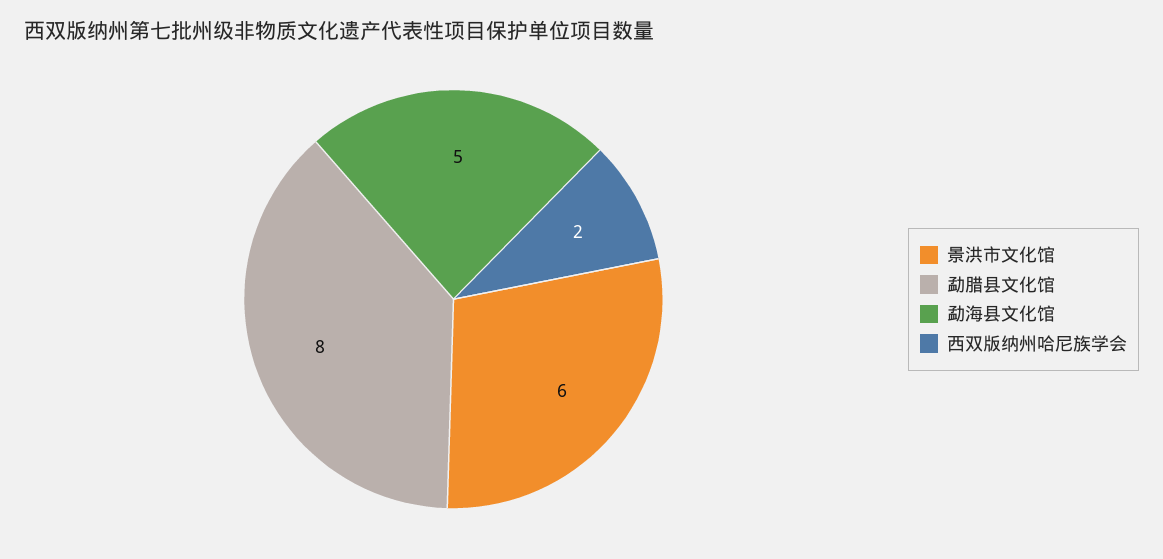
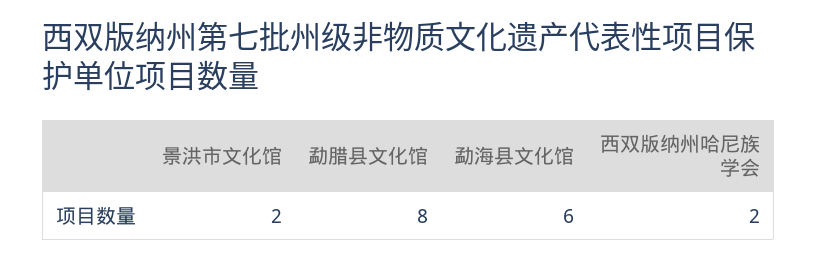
景洪市文化馆: 6 -> 2
勐海县文化馆: 5 -> 6

